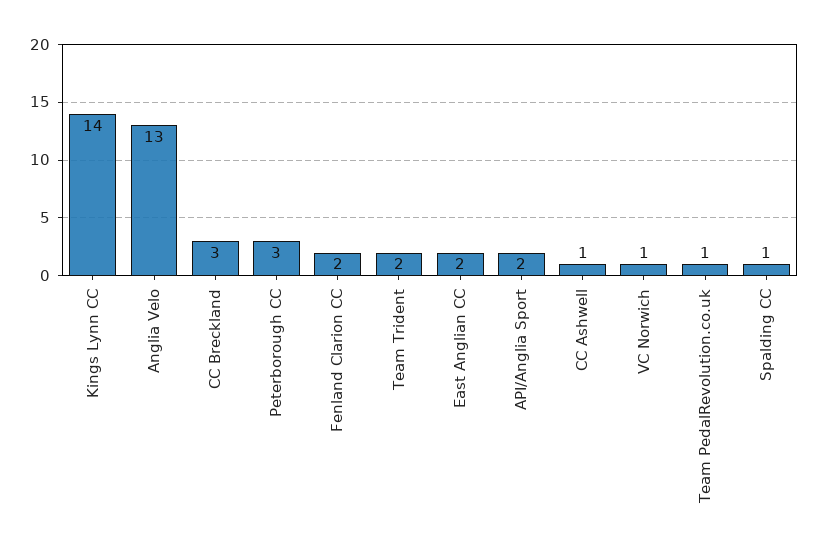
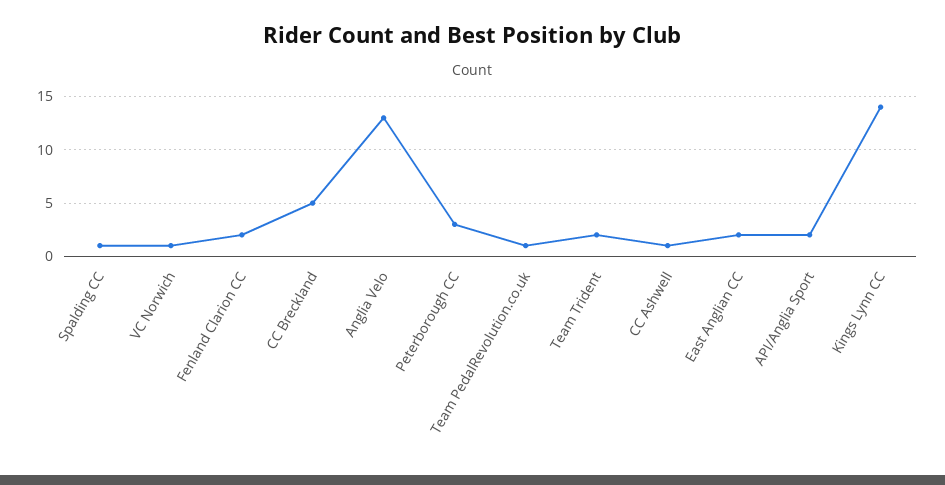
CC Breckland: 3 -> 5

